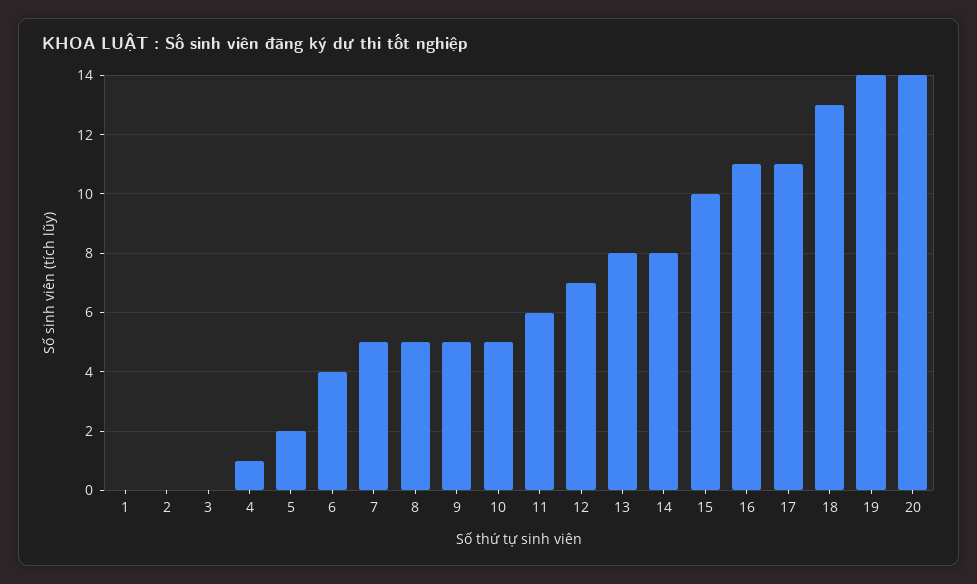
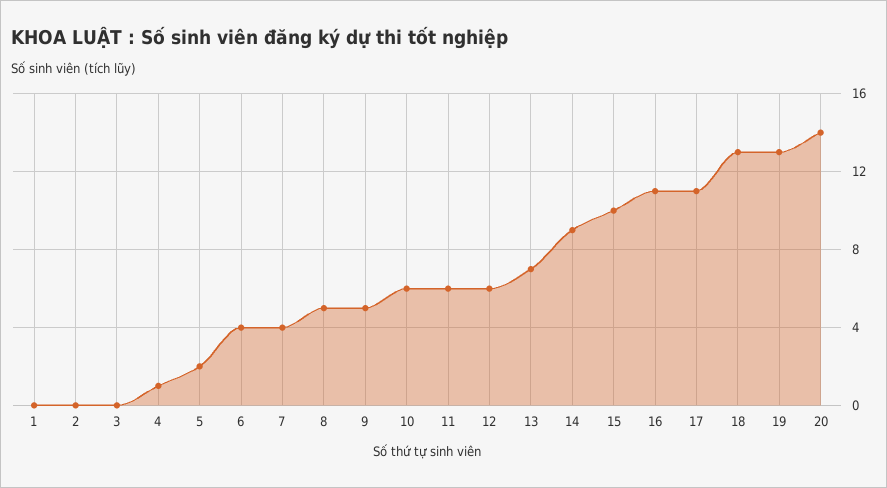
7: 5 -> 4
10: 5 -> 6
12: 7 -> 6
13: 8 -> 7
14: 8 -> 9
19: 14 -> 13

